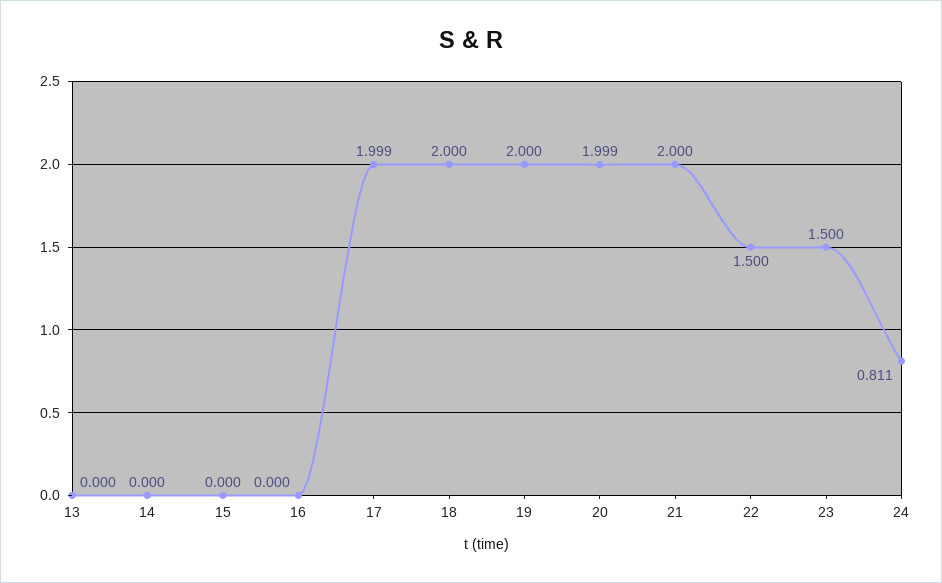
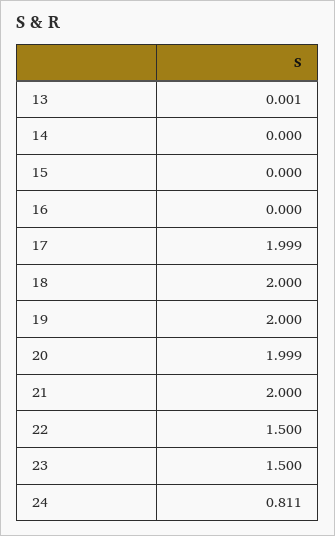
13: 0 -> 0.001

